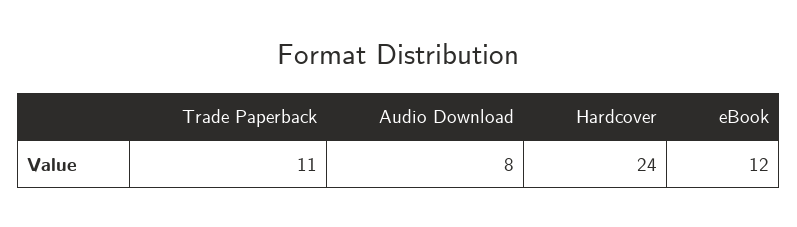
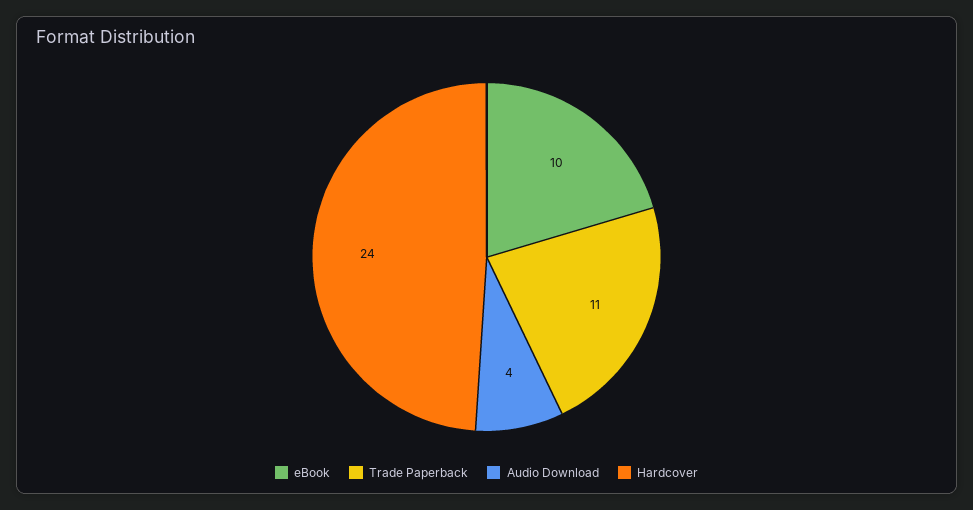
Audio Download: 8 -> 4
eBook: 12 -> 10

